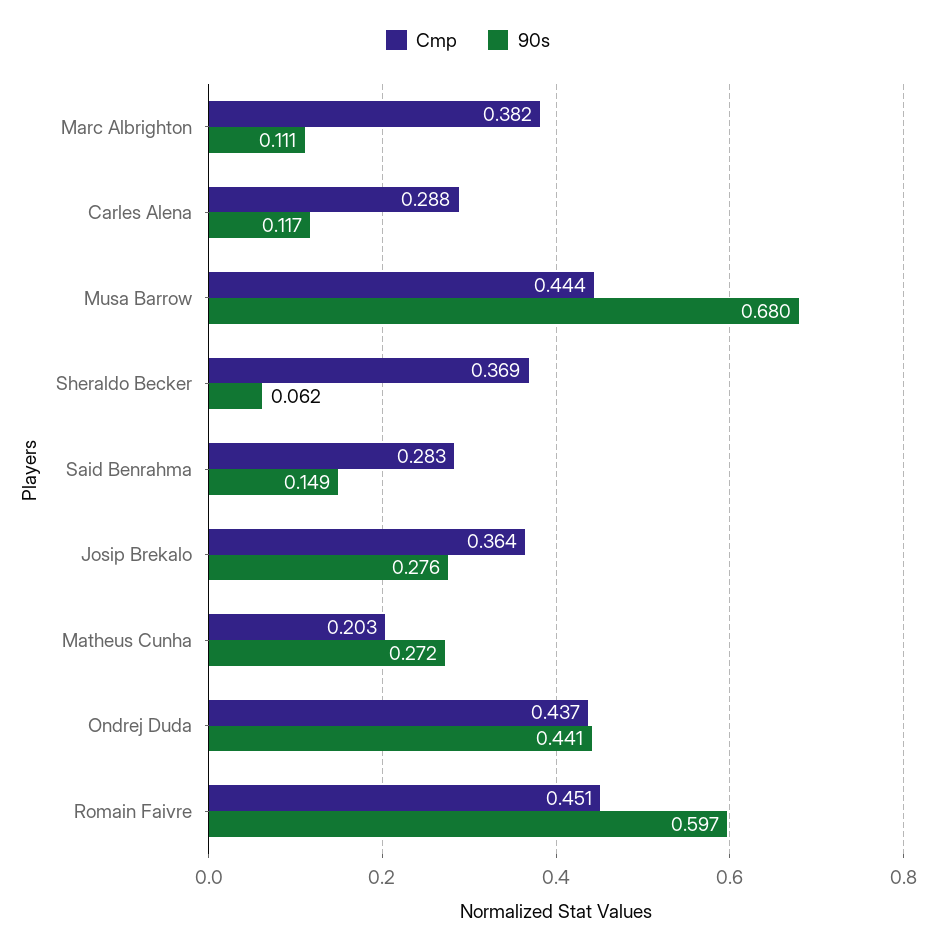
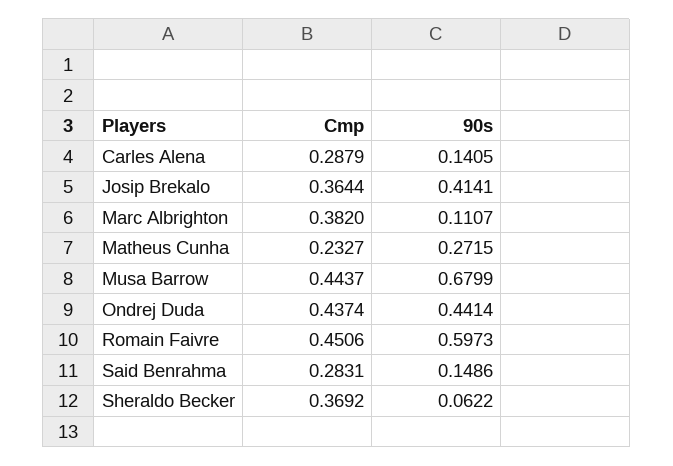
90s, Carles Alena: 0.117 -> 0.1405
90s, Josip Brekalo: 0.276 -> 0.4141
Cmp, Matheus Cunha: 0.203 -> 0.2327

